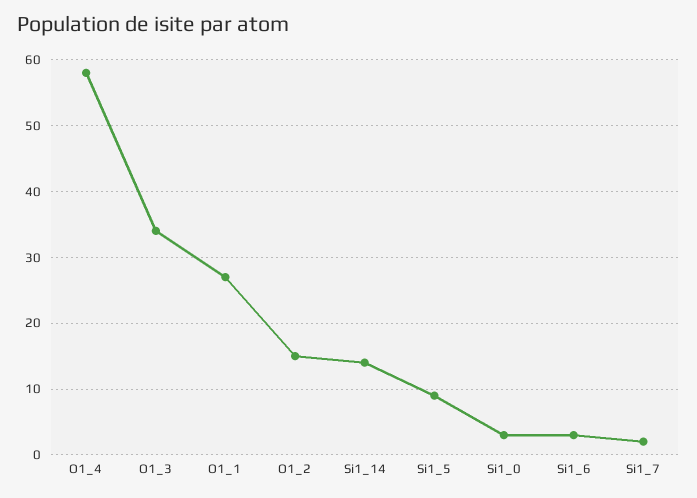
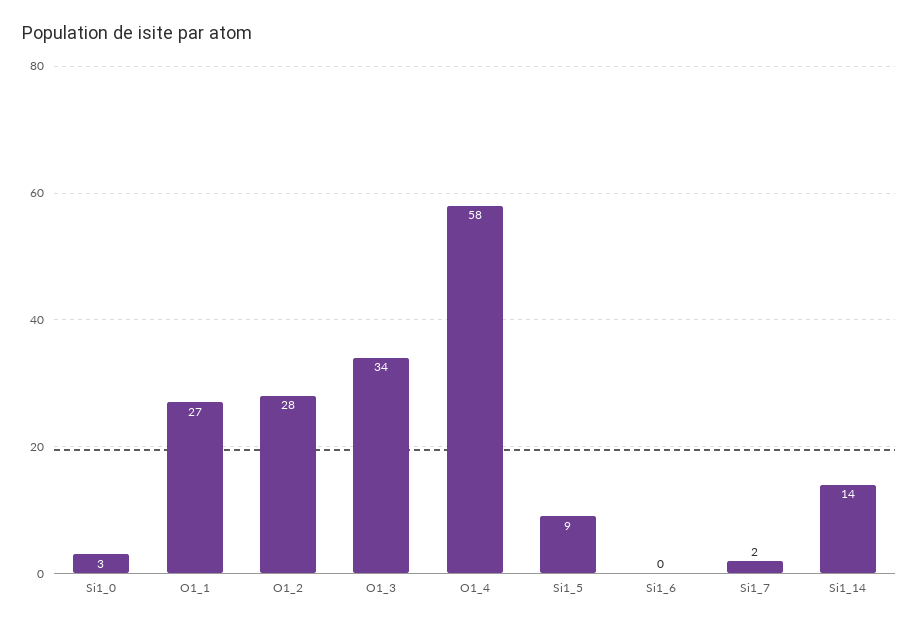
O1_2: 15 -> 28
Si1_6: 3 -> 0

